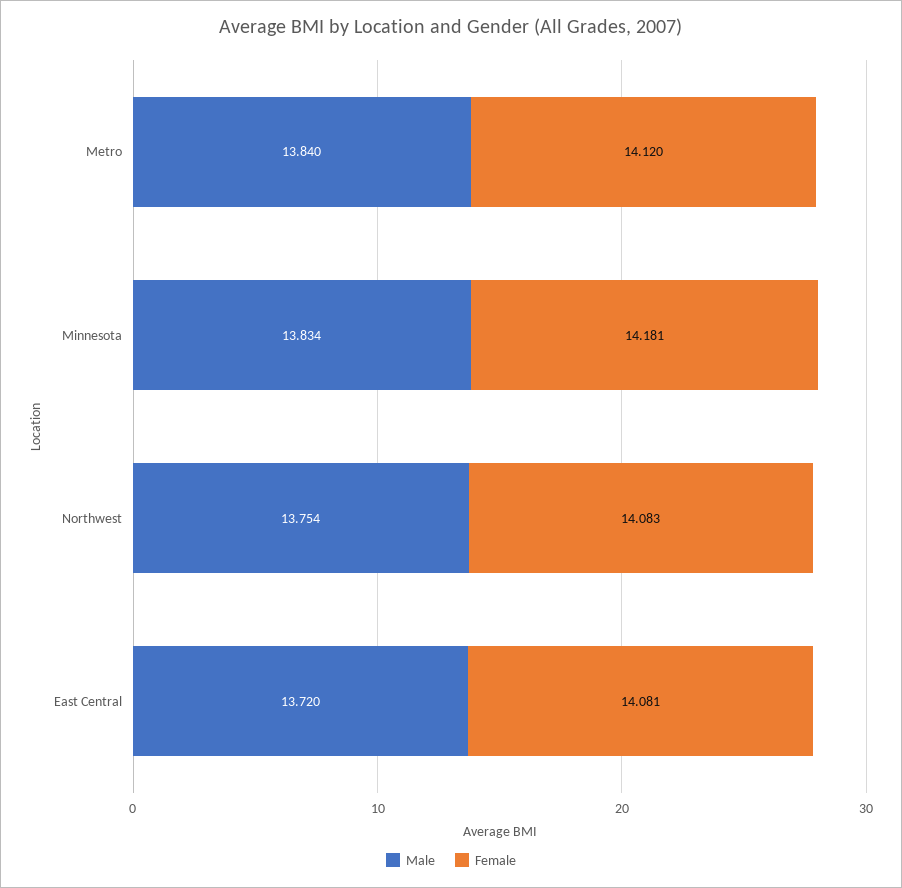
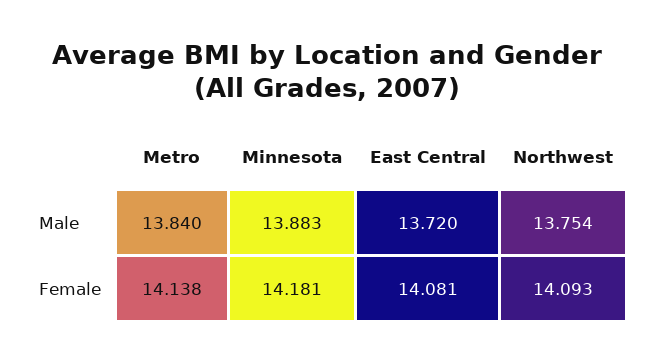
Female, Metro: 14.12 -> 14.138
Male, Minnesota: 13.834 -> 13.883
Female, Northwest: 14.083 -> 14.093

